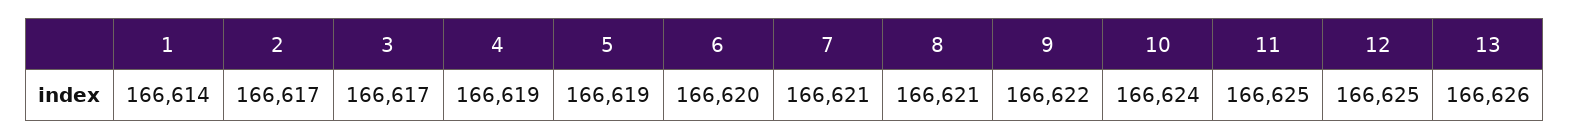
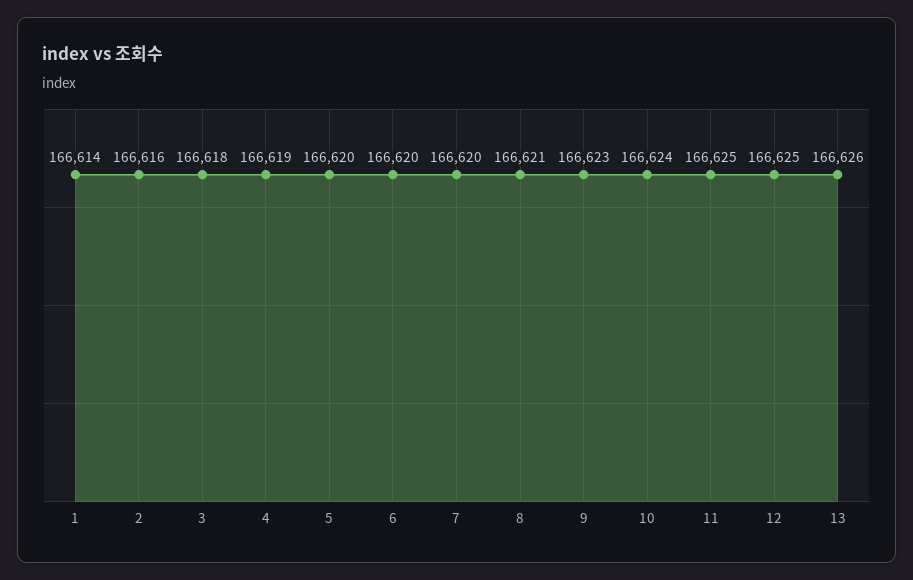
2: 166617 -> 166616
3: 166617 -> 166618
5: 166619 -> 166620
7: 166621 -> 166620
9: 166622 -> 166623

